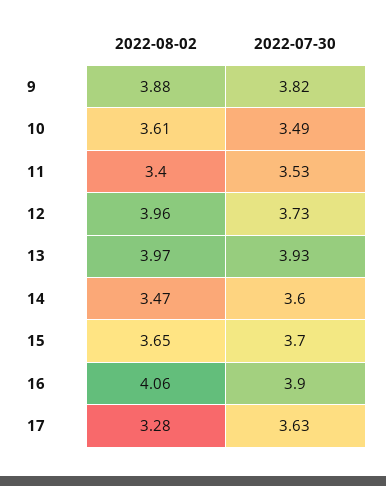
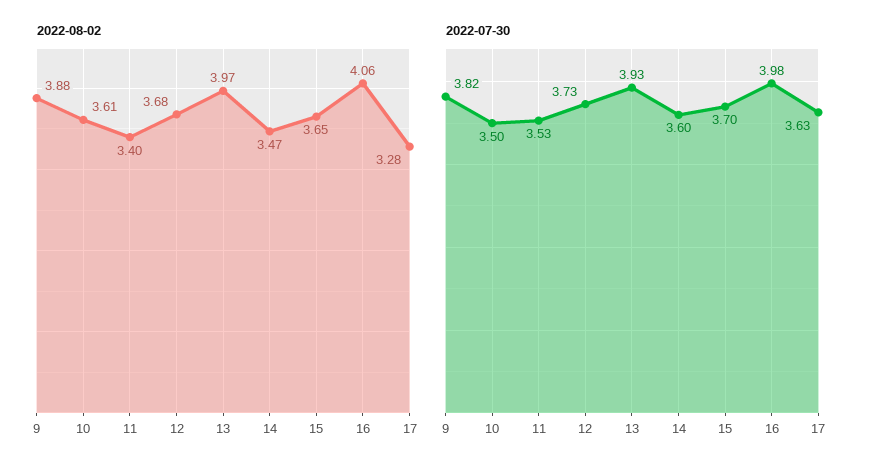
2022-07-30, 10: 3.49 -> 3.5
2022-08-02, 12: 3.96 -> 3.68
2022-07-30, 16: 3.9 -> 3.98

